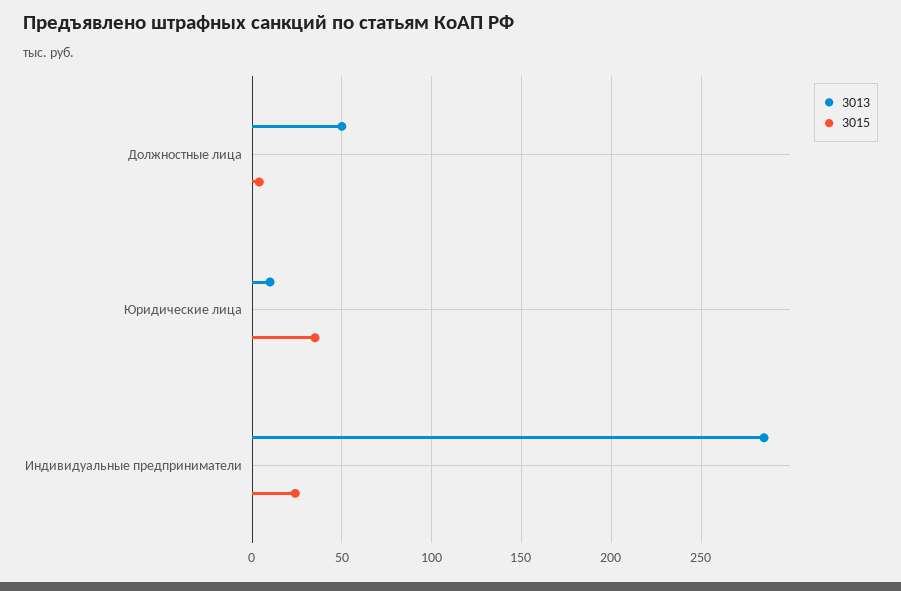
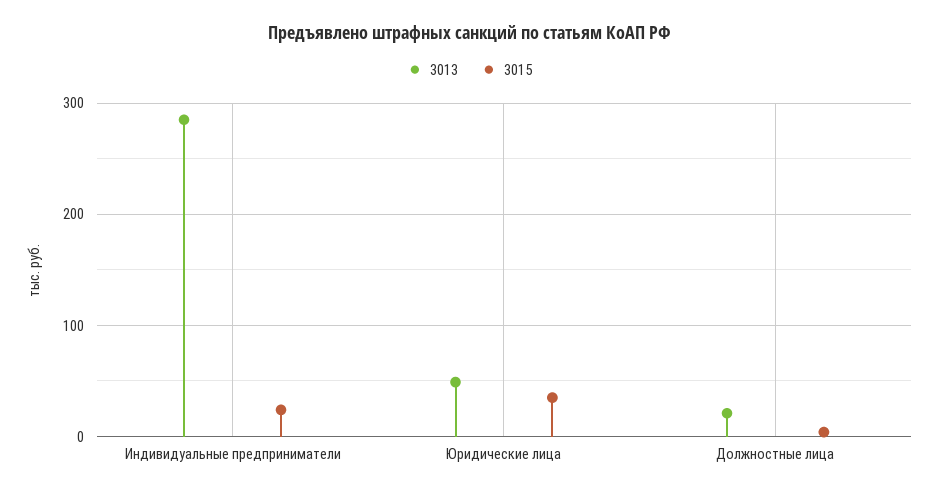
3013, Должностные лица: 50 -> 20
3013, Юридические лица: 10 -> 50

